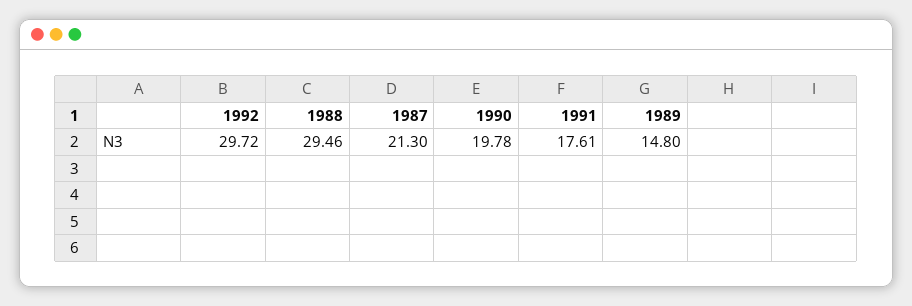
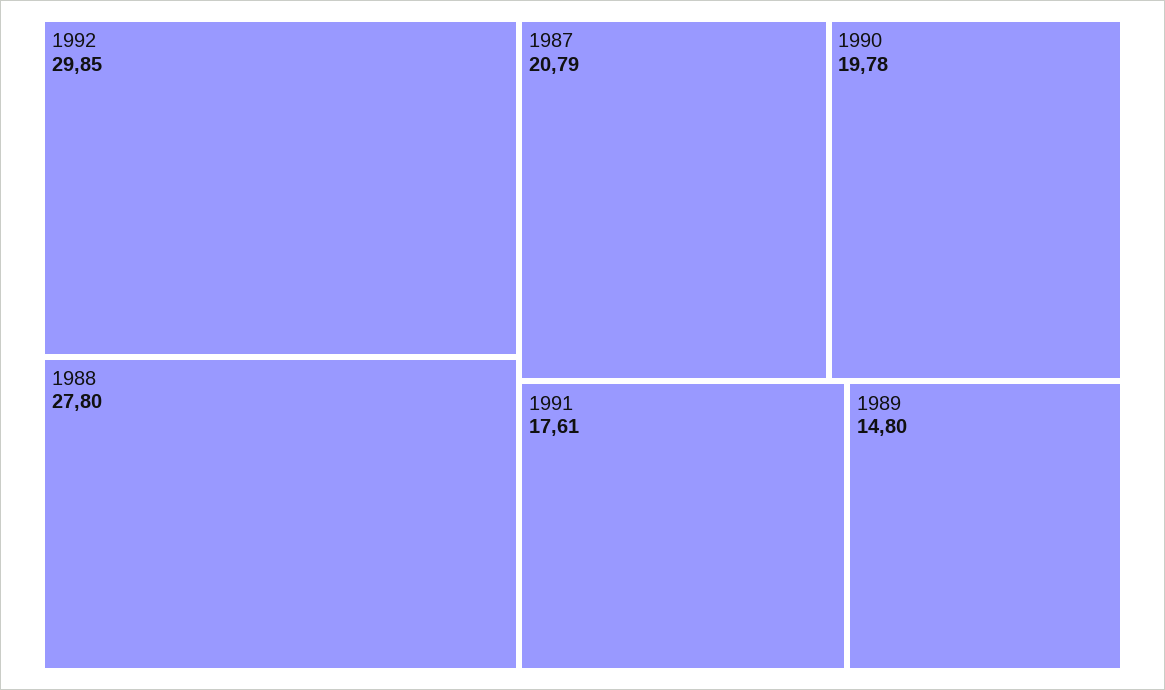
1992: 29.72 -> 29.85
1988: 29.46 -> 27.8
1987: 21.3 -> 20.79

